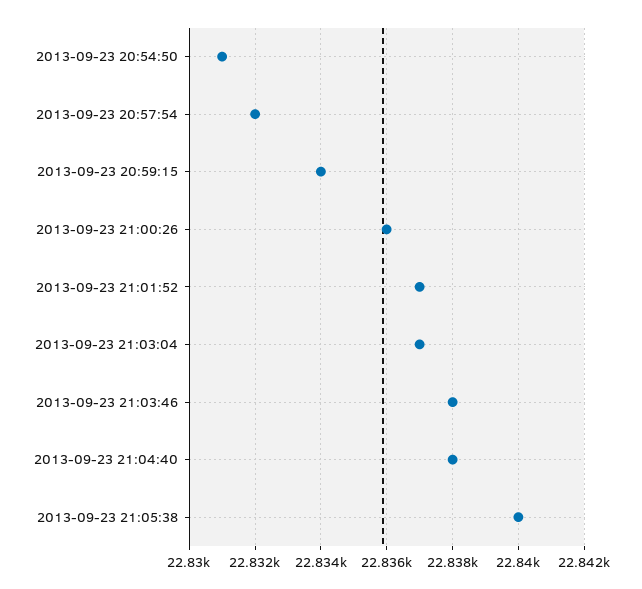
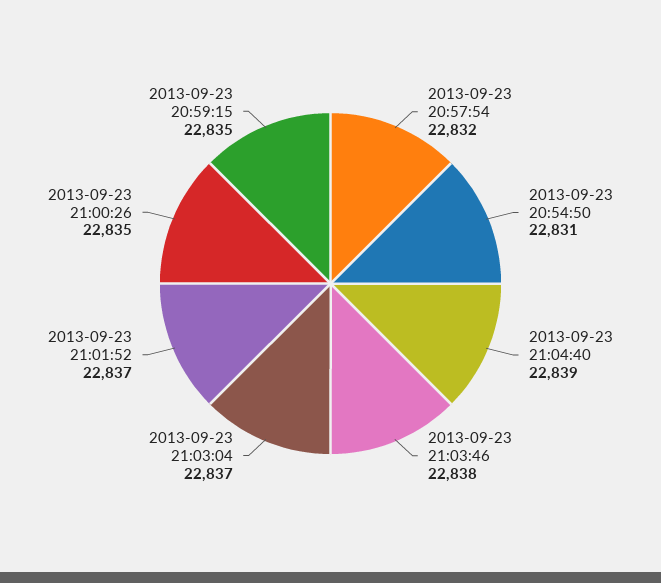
2013-09-23 20:59:15: 22834 -> 22835
2013-09-23 21:00:26: 22836 -> 22835
2013-09-23 21:04:40: 22838 -> 22839
2013-09-23 21:05:38: 22840 -> none

